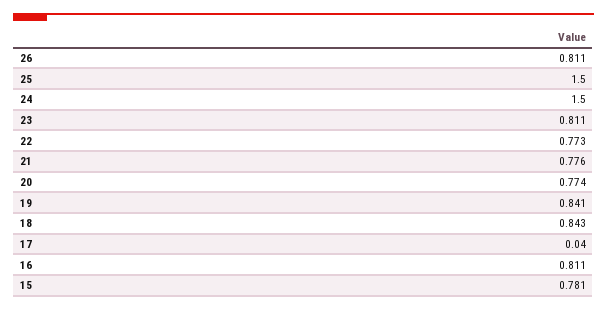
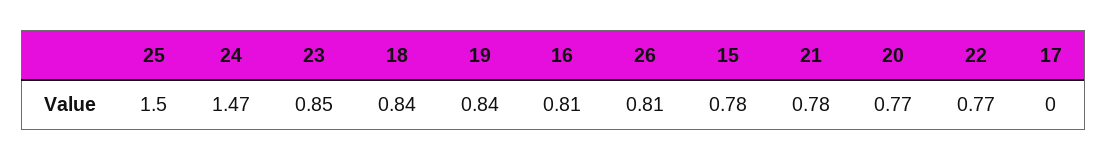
24: 1.5 -> 1.47
23: 0.811 -> 0.85
17: 0.04 -> 0

